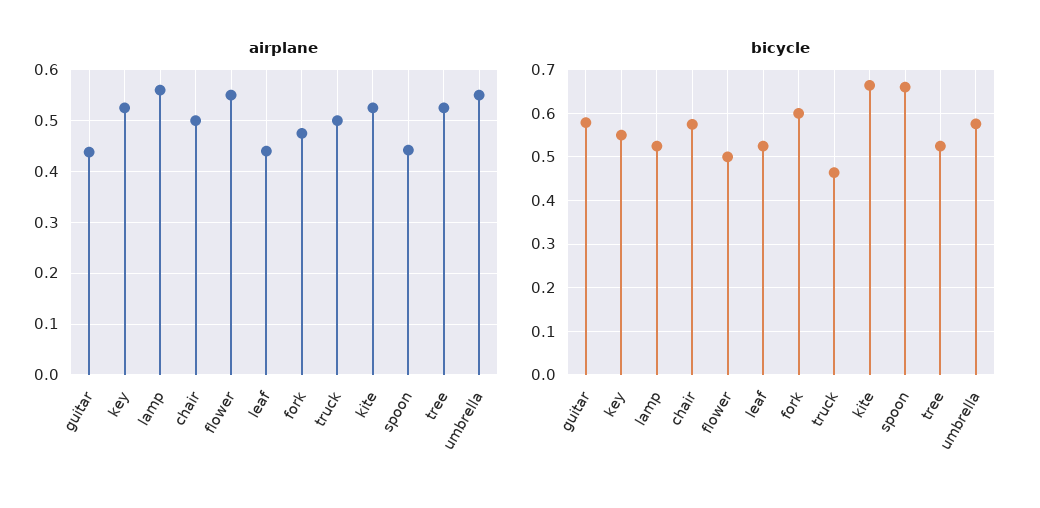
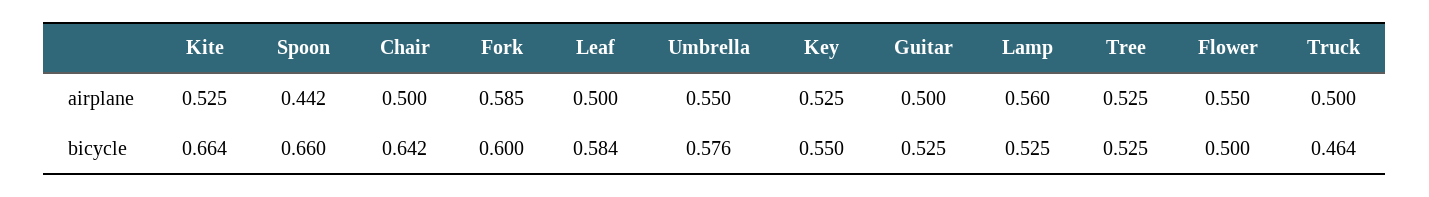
airplane, guitar: 0.44 -> 0.5
airplane, leaf: 0.44 -> 0.5
airplane, fork: 0.48 -> 0.585
bicycle, guitar: 0.58 -> 0.525
bicycle, chair: 0.58 -> 0.642
bicycle, leaf: 0.52 -> 0.584

